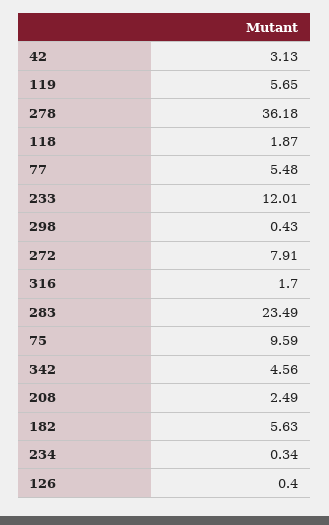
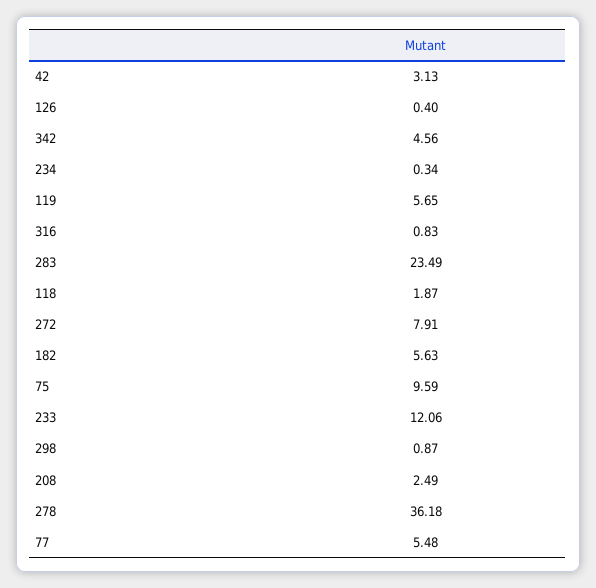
233: 12.01 -> 12.06
298: 0.43 -> 0.87
316: 1.7 -> 0.83

